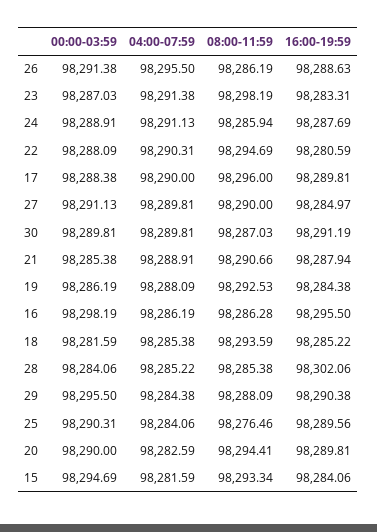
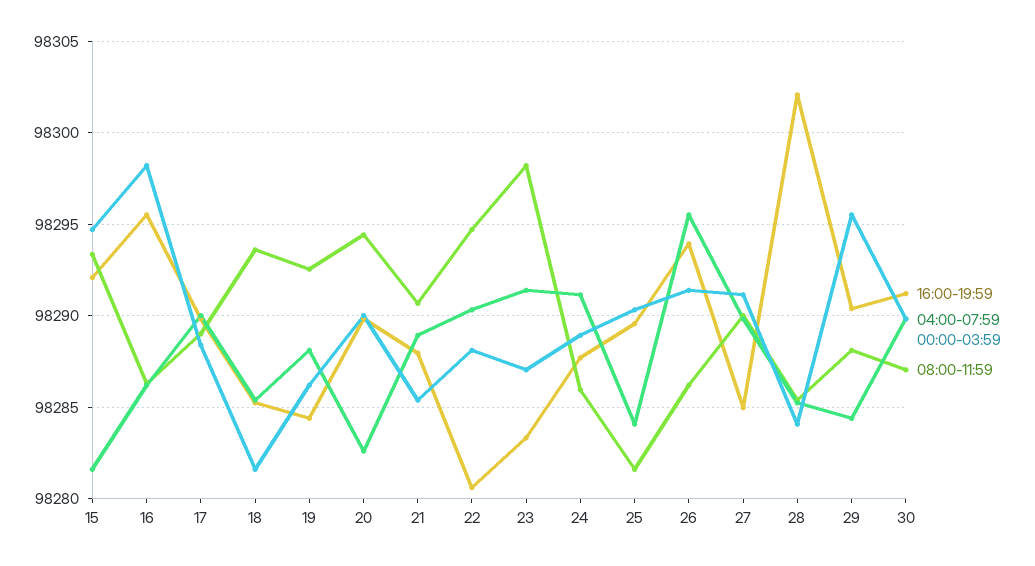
16:00-19:59, 26: 98288.63 -> 98294
08:00-11:59, 17: 98296 -> 98289
08:00-11:59, 25: 98276.46 -> 98281.5
16:00-19:59, 15: 98284.06 -> 98292

